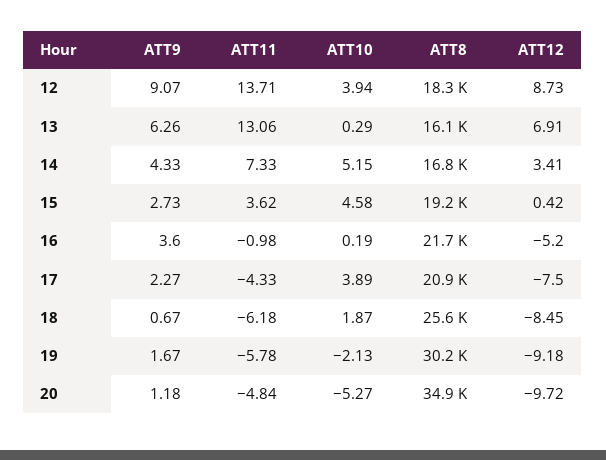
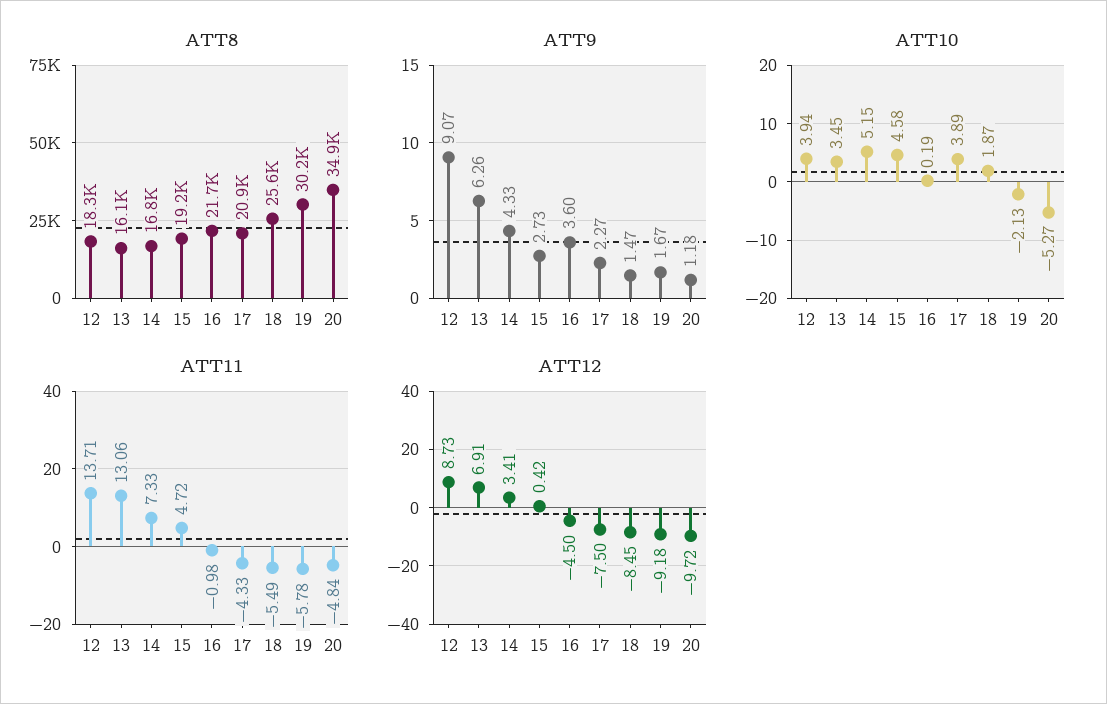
ATT10, 13: 0.29 -> 3.45
ATT11, 15: 3.62 -> 4.72
ATT12, 16: -5.2 -> -4.5
ATT9, 18: 0.67 -> 1.47
ATT11, 18: -6.18 -> -5.49

